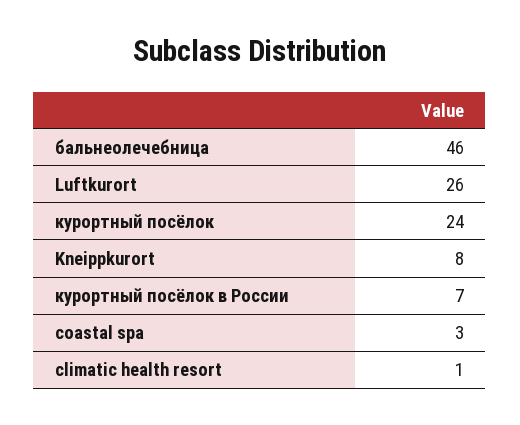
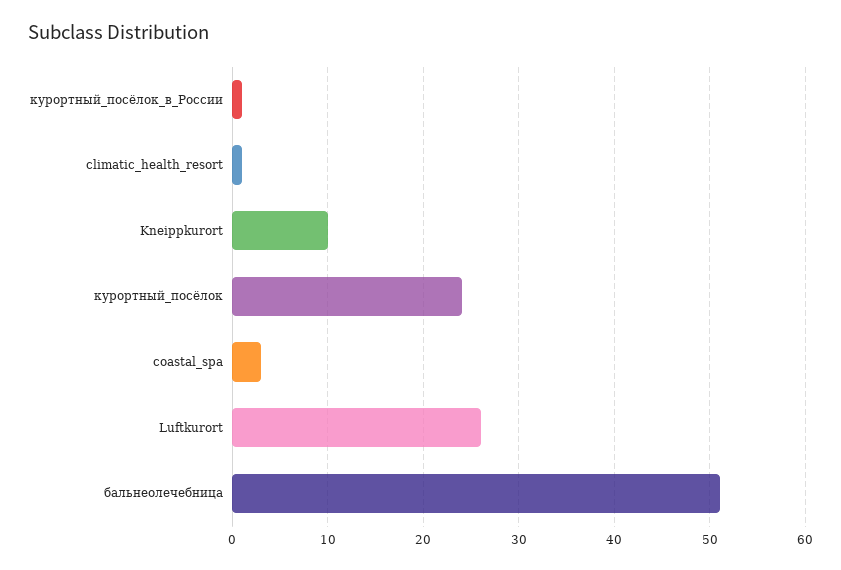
бальнеолечебница: 46 -> 51
Kneippkurort: 8 -> 10
курортный посёлок в России: 7 -> 1

